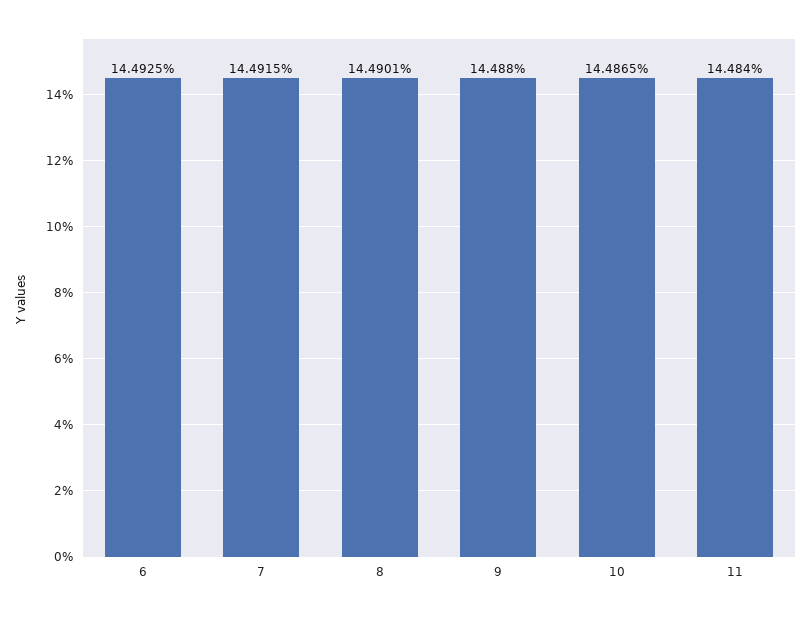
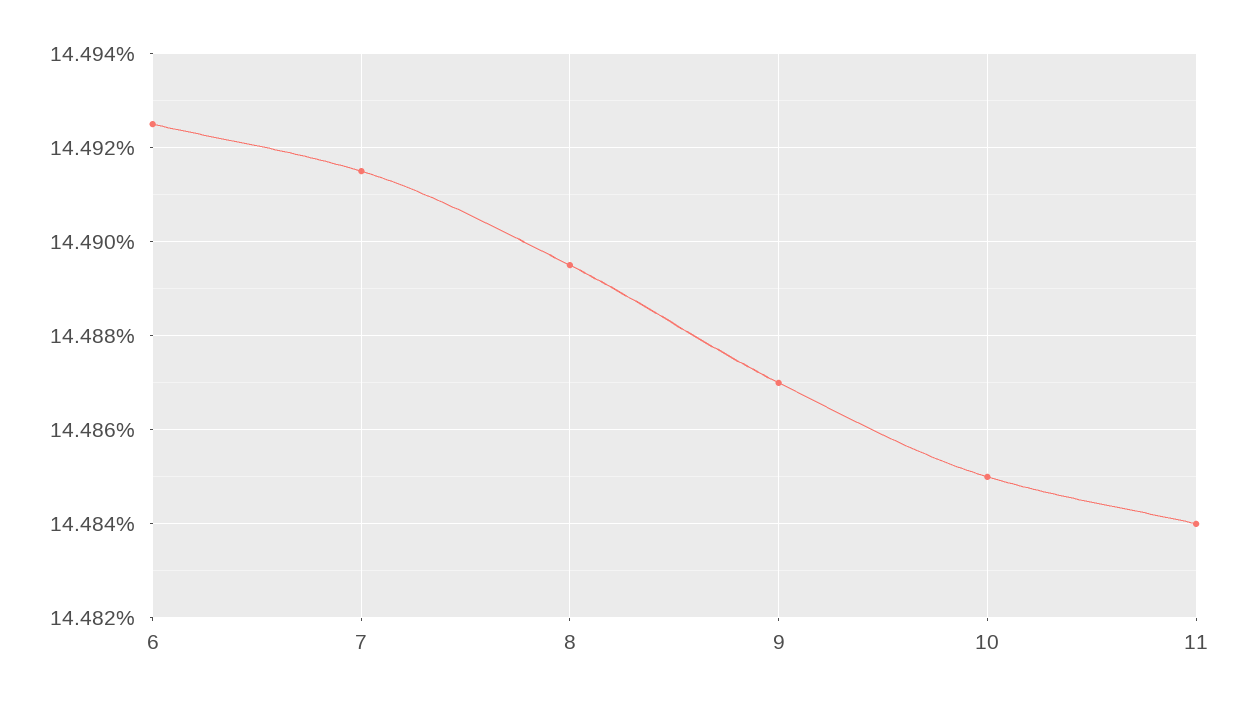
8: 14.4901 -> 14.4895
9: 14.488 -> 14.487
10: 14.4865 -> 14.485

